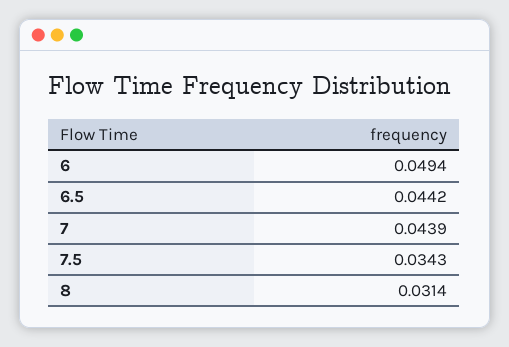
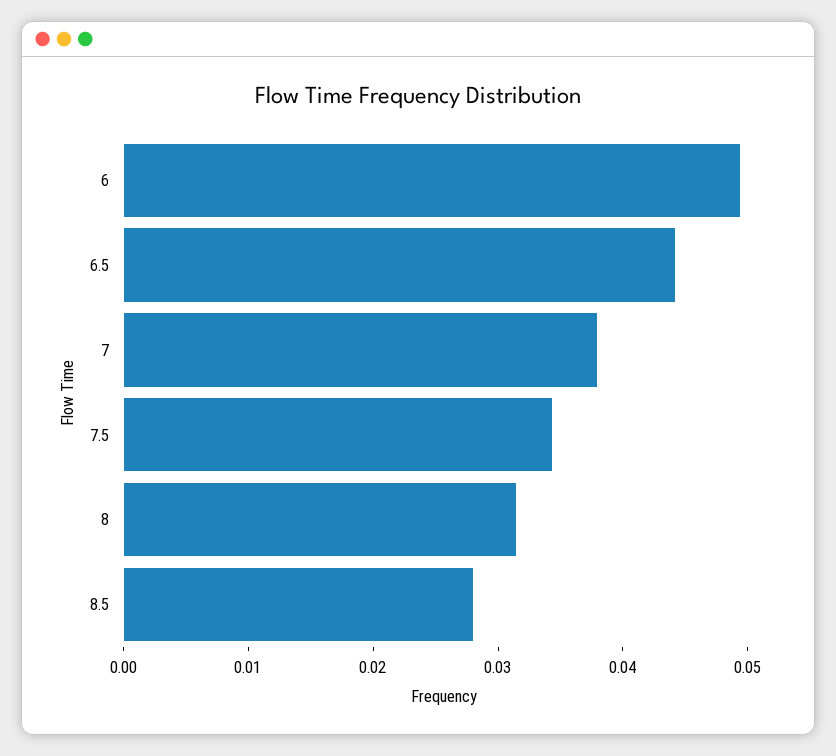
7: 0.0439 -> 0.038
8.5: none -> 0.028

